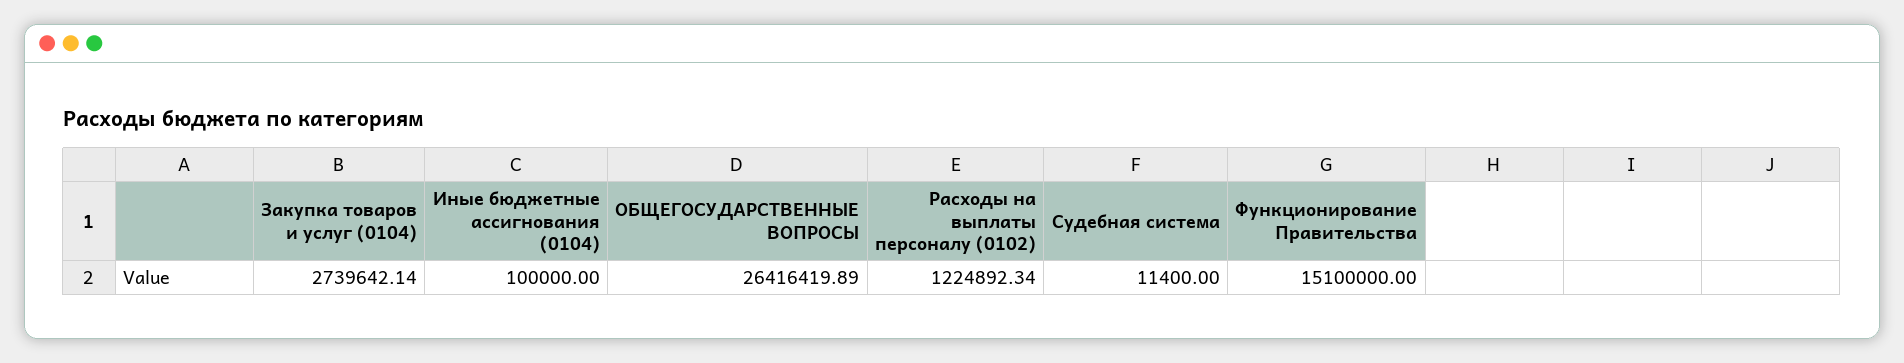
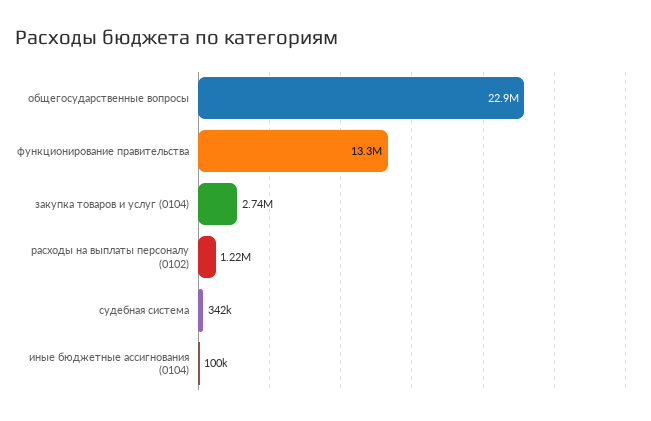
ОБЩЕГОСУДАРСТВЕННЫЕ ВОПРОСЫ: 26416419.89 -> 22900000
Судебная система: 11400 -> 342000
Функционирование Правительства: 15100000 -> 13300000

